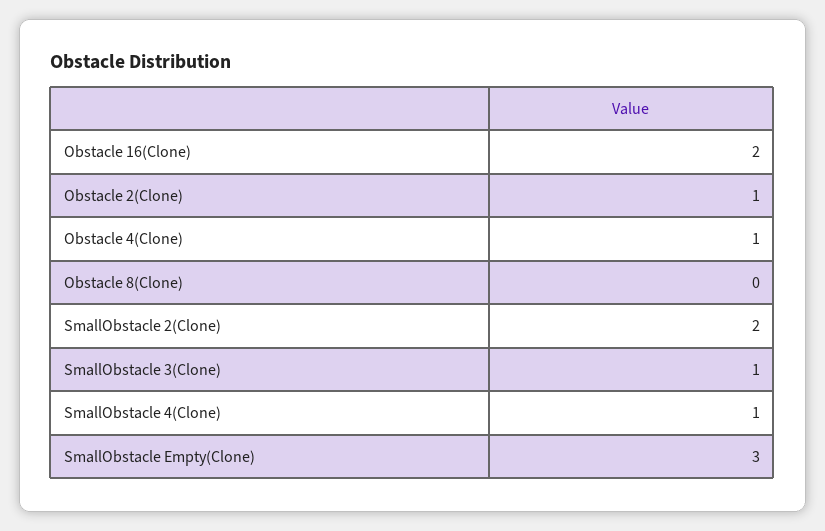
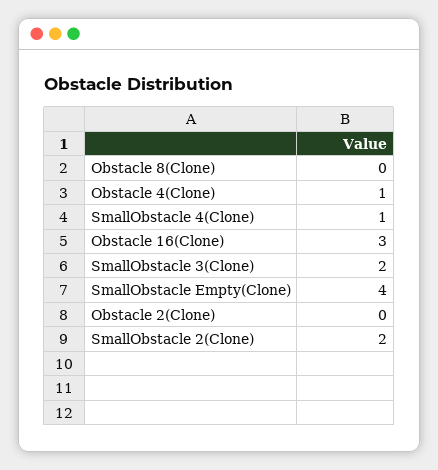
Obstacle 16(Clone): 2 -> 3
Obstacle 2(Clone): 1 -> 0
SmallObstacle 3(Clone): 1 -> 2
SmallObstacle Empty(Clone): 3 -> 4

